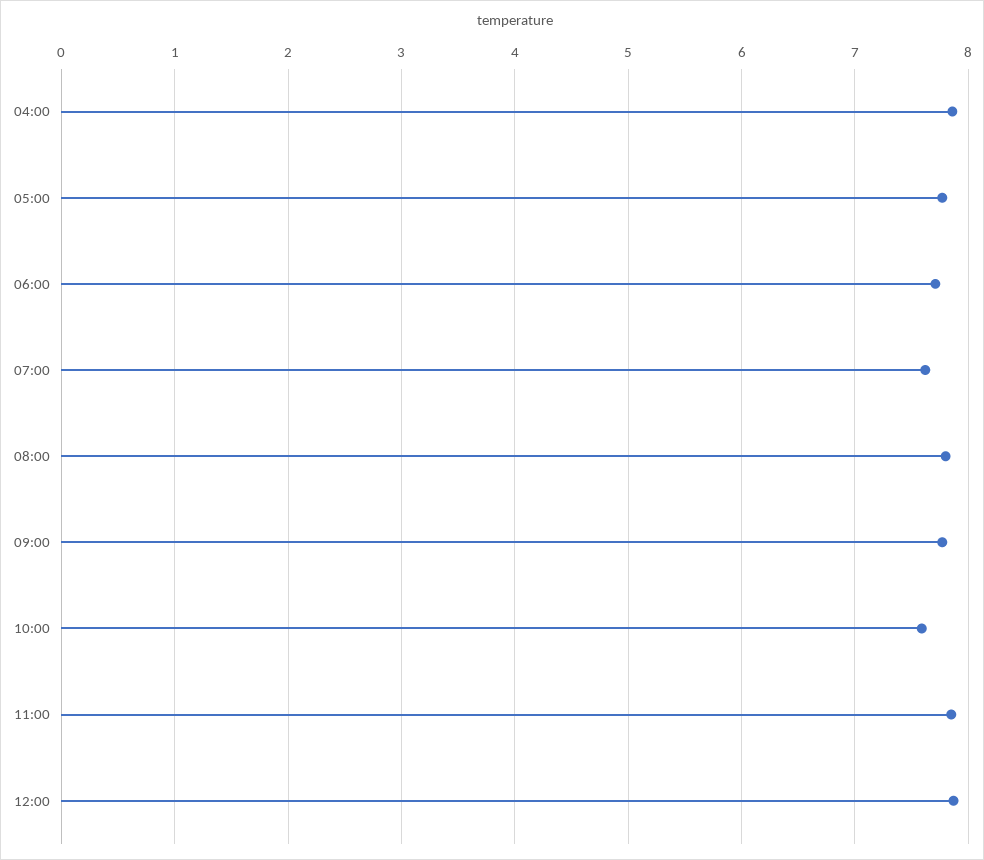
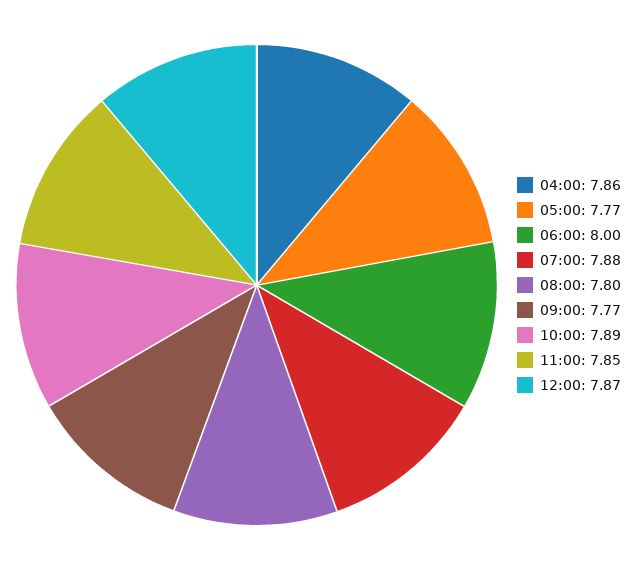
06:00: 7.7 -> 8
07:00: 7.6 -> 7.88
10:00: 7.6 -> 7.89

